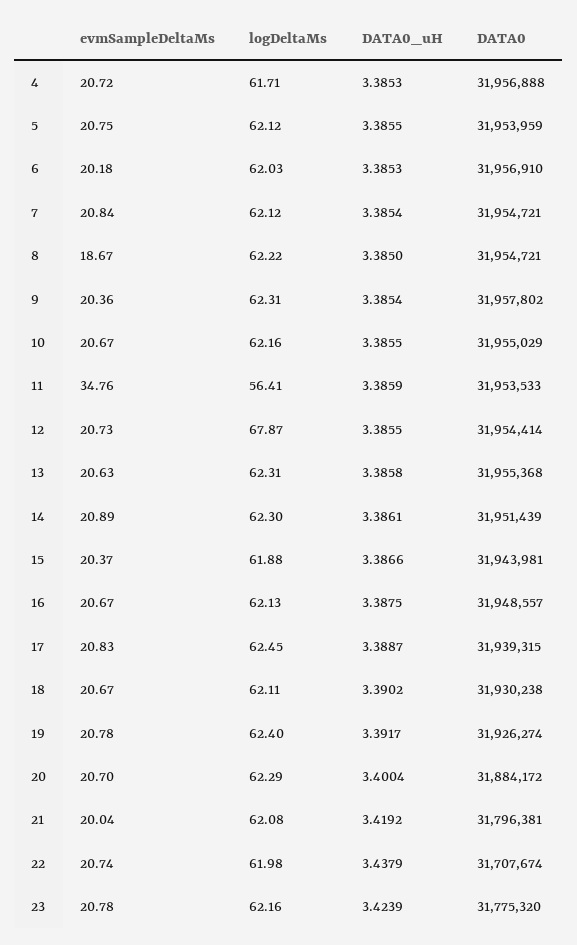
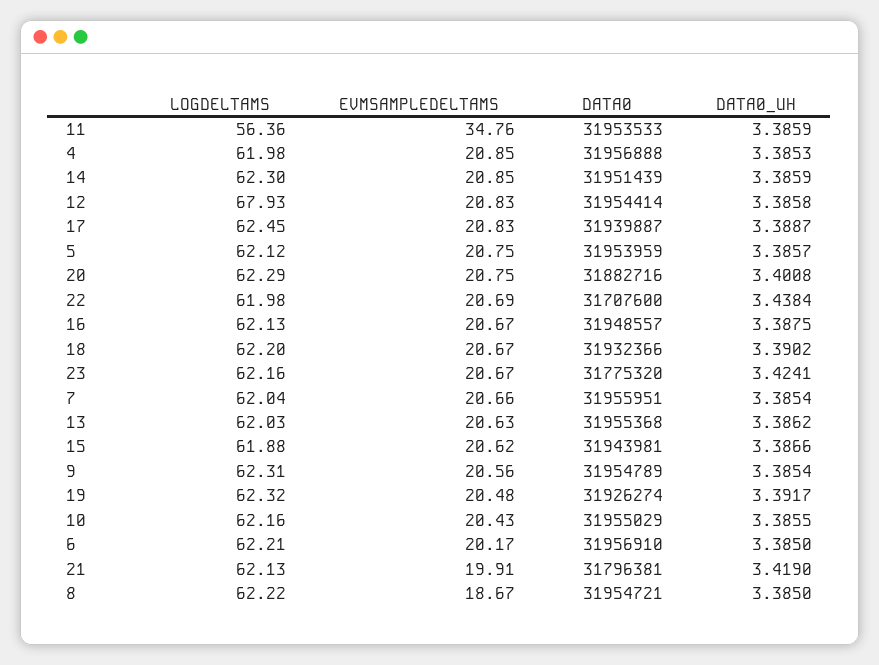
evmSampleDeltaMs, 4: 20.72 -> 20.85
logDeltaMs, 4: 61.71 -> 61.98
DATA0_uH, 5: 3.3855 -> 3.3857
evmSampleDeltaMs, 6: 20.18 -> 20.17
logDeltaMs, 6: 62.03 -> 62.21
DATA0_uH, 6: 3.3853 -> 3.385
evmSampleDeltaMs, 7: 20.84 -> 20.66
logDeltaMs, 7: 62.12 -> 62.04
DATA0, 7: 31954721 -> 31955951
evmSampleDeltaMs, 9: 20.36 -> 20.56
DATA0, 9: 31957802 -> 31954789
evmSampleDeltaMs, 10: 20.67 -> 20.43
logDeltaMs, 11: 56.41 -> 56.36
evmSampleDeltaMs, 12: 20.73 -> 20.83
logDeltaMs, 12: 67.87 -> 67.93
DATA0_uH, 12: 3.3855 -> 3.3858
logDeltaMs, 13: 62.31 -> 62.03
DATA0_uH, 13: 3.3858 -> 3.3862
evmSampleDeltaMs, 14: 20.89 -> 20.85
DATA0_uH, 14: 3.3861 -> 3.3859
evmSampleDeltaMs, 15: 20.37 -> 20.62
DATA0, 17: 31939315 -> 31939887
logDeltaMs, 18: 62.11 -> 62.2
DATA0, 18: 31930238 -> 31932366
evmSampleDeltaMs, 19: 20.78 -> 20.48
logDeltaMs, 19: 62.4 -> 62.32
evmSampleDeltaMs, 20: 20.7 -> 20.75
DATA0_uH, 20: 3.4004 -> 3.4008
DATA0, 20: 31884172 -> 31882716
evmSampleDeltaMs, 21: 20.04 -> 19.91
logDeltaMs, 21: 62.08 -> 62.13
DATA0_uH, 21: 3.4192 -> 3.419
evmSampleDeltaMs, 22: 20.74 -> 20.69
DATA0_uH, 22: 3.4379 -> 3.4384
DATA0, 22: 31707674 -> 31707600
evmSampleDeltaMs, 23: 20.78 -> 20.67
DATA0_uH, 23: 3.4239 -> 3.4241

